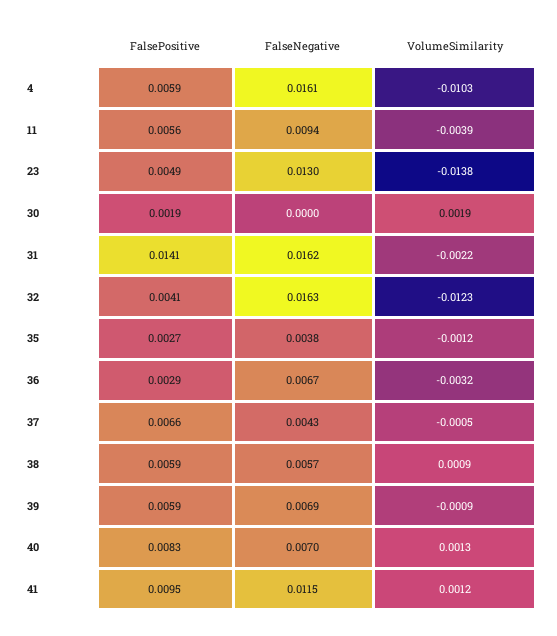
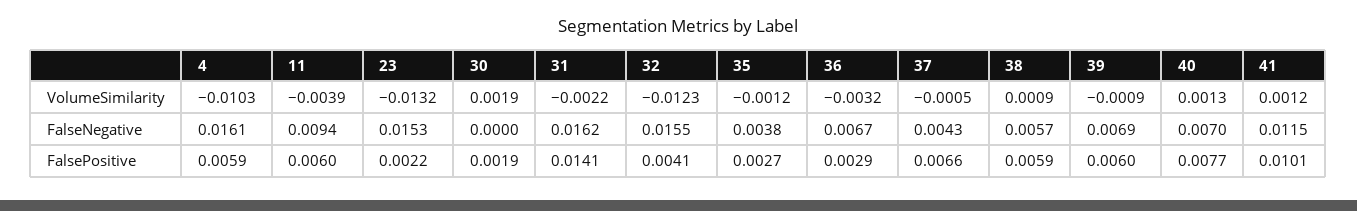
FalsePositive, 11: 0.0056 -> 0.006
FalsePositive, 23: 0.0049 -> 0.0022
FalseNegative, 23: 0.013 -> 0.0153
VolumeSimilarity, 23: -0.0138 -> -0.0132
FalseNegative, 32: 0.0163 -> 0.0155
FalsePositive, 39: 0.0059 -> 0.006
FalsePositive, 40: 0.0083 -> 0.0077
FalsePositive, 41: 0.0095 -> 0.0101

